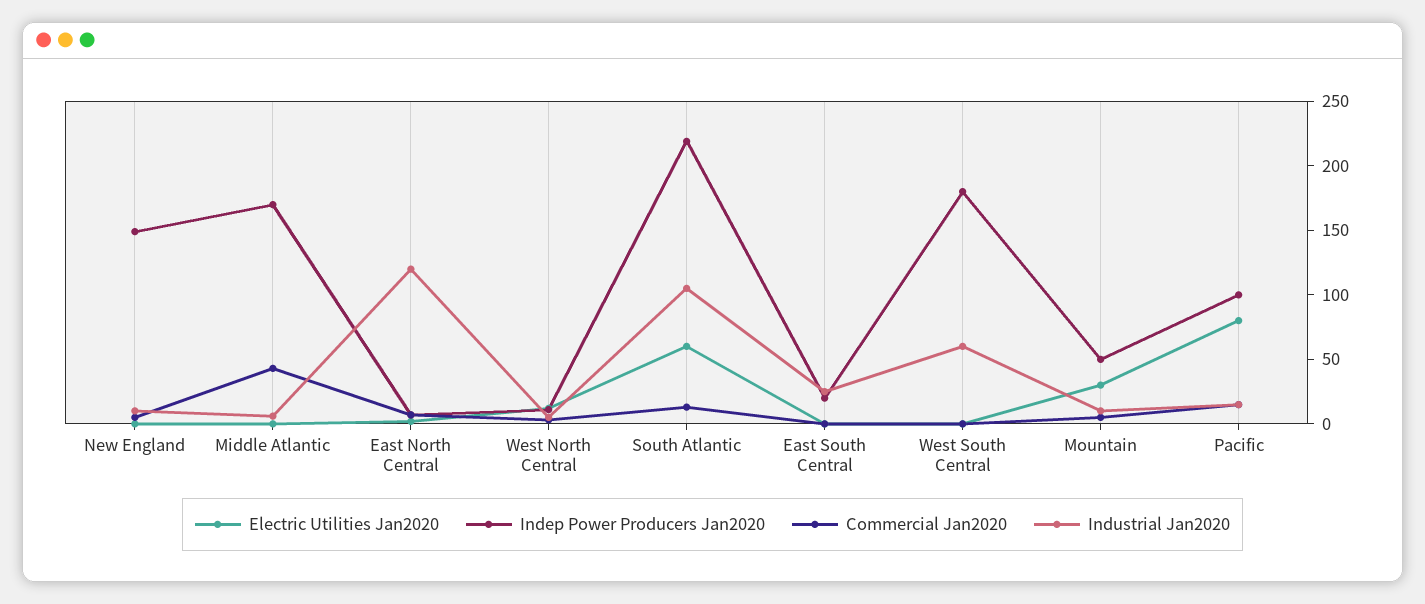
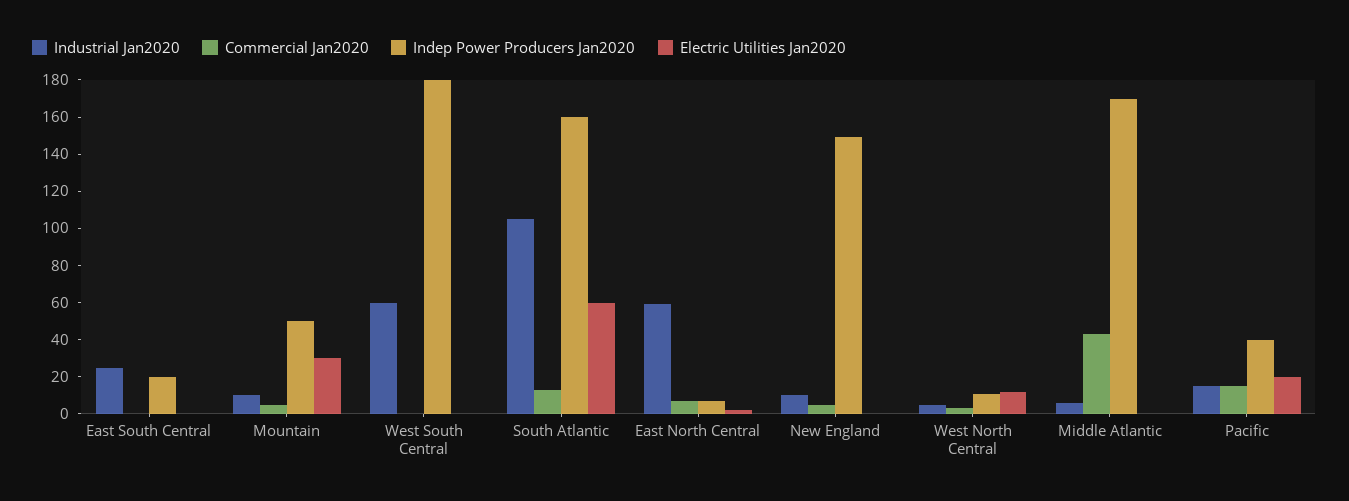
Industrial Jan2020, East North Central: 120 -> 60
Indep Power Producers Jan2020, South Atlantic: 220 -> 160
Electric Utilities Jan2020, Pacific: 80 -> 20
Indep Power Producers Jan2020, Pacific: 100 -> 40

